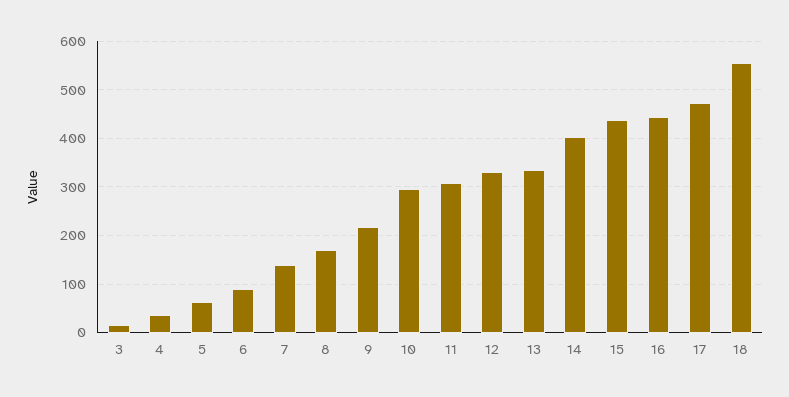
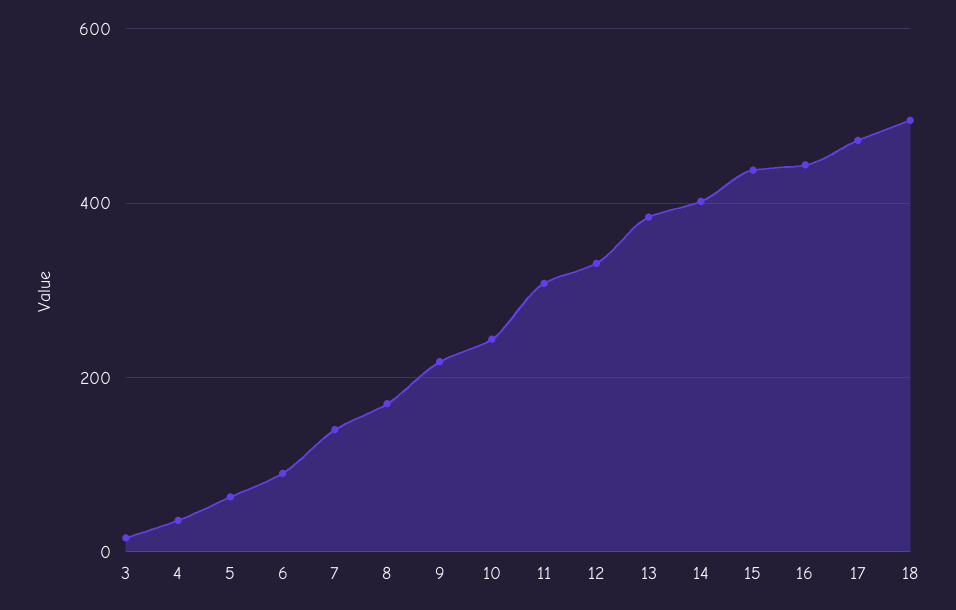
10: 300 -> 240
13: 340 -> 380
18: 560 -> 500

